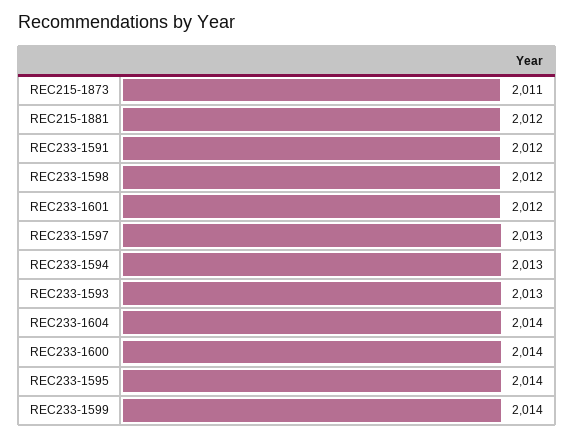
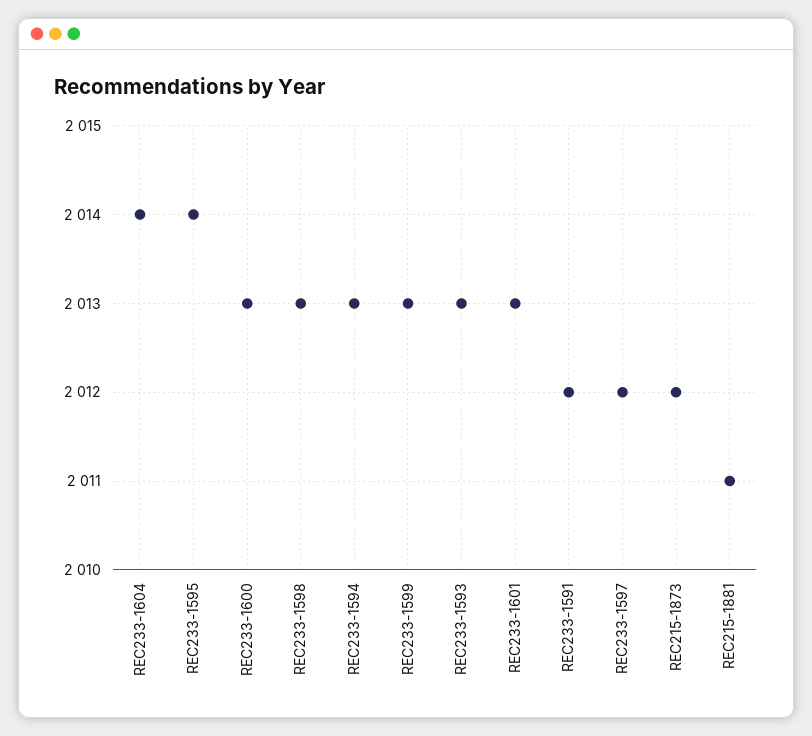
REC215-1873: 2011 -> 2012
REC215-1881: 2012 -> 2011
REC233-1598: 2012 -> 2013
REC233-1601: 2012 -> 2013
REC233-1597: 2013 -> 2012
REC233-1600: 2014 -> 2013
REC233-1599: 2014 -> 2013

